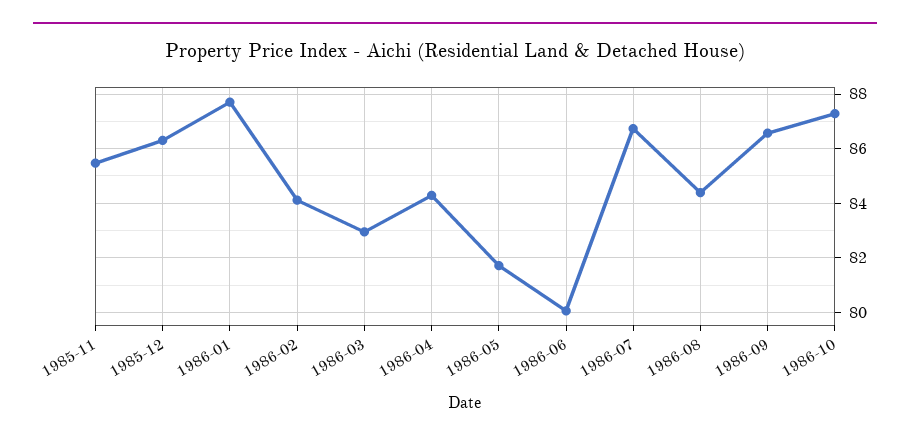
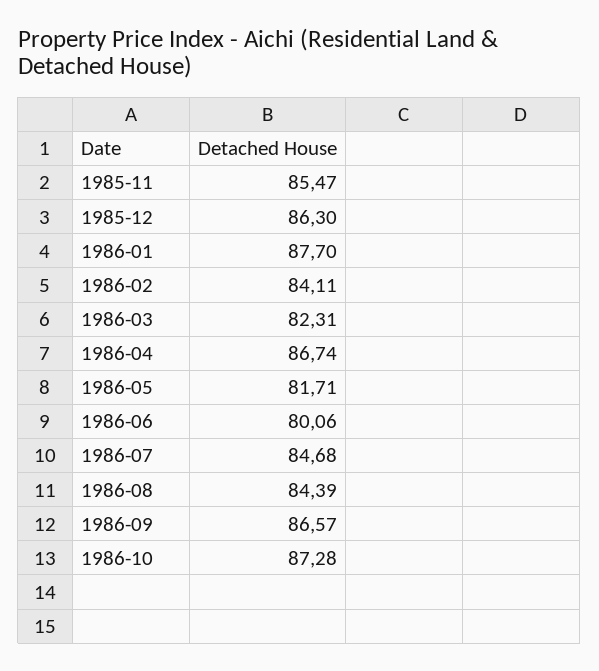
1986-03: 83 -> 82.31
1986-04: 84.25 -> 86.74
1986-07: 86.75 -> 84.68

